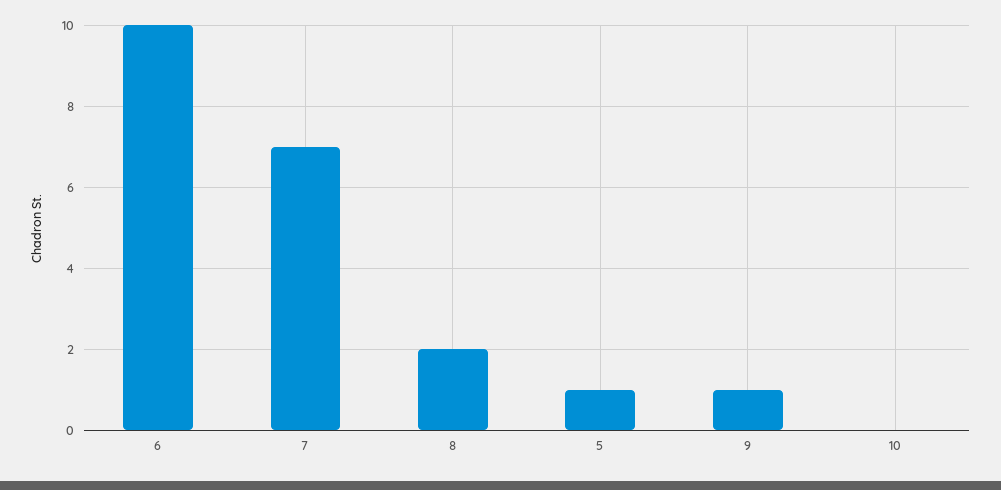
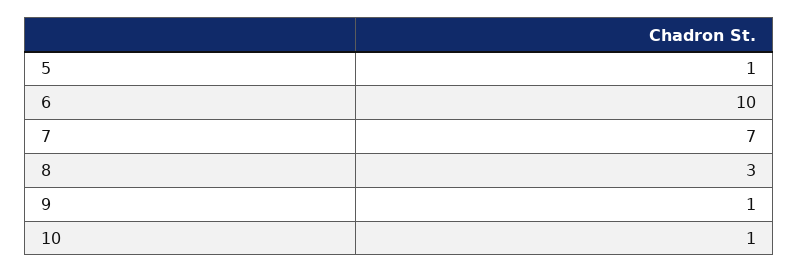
8: 2 -> 3
10: 0 -> 1

